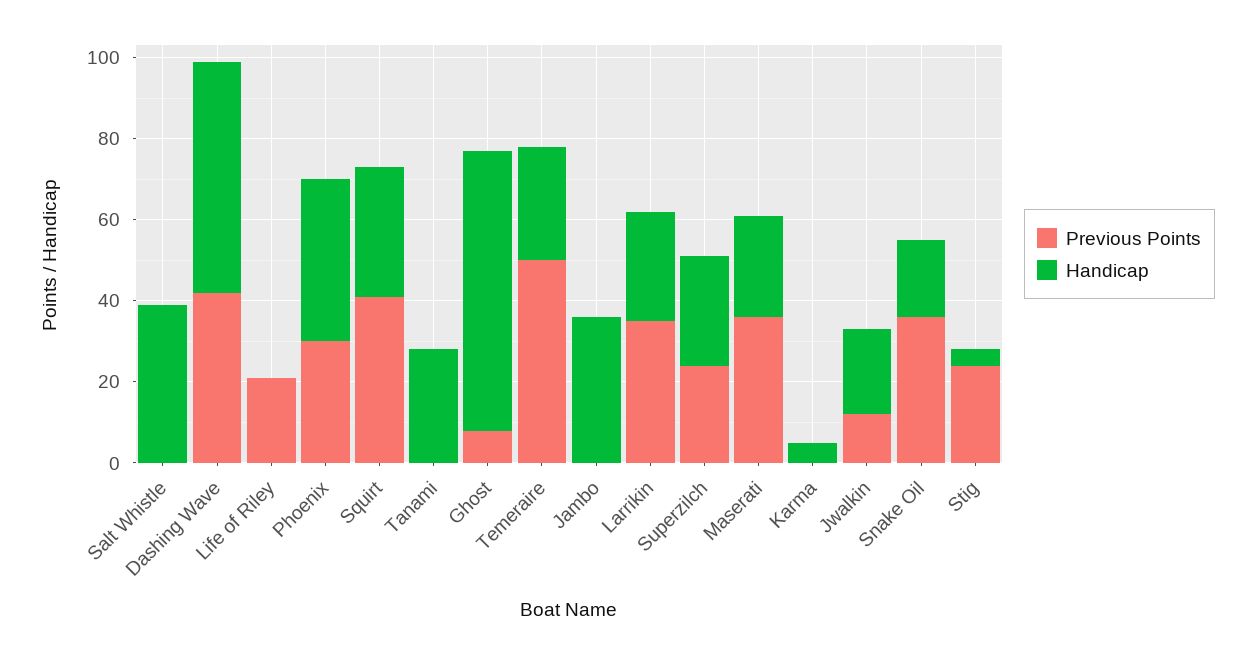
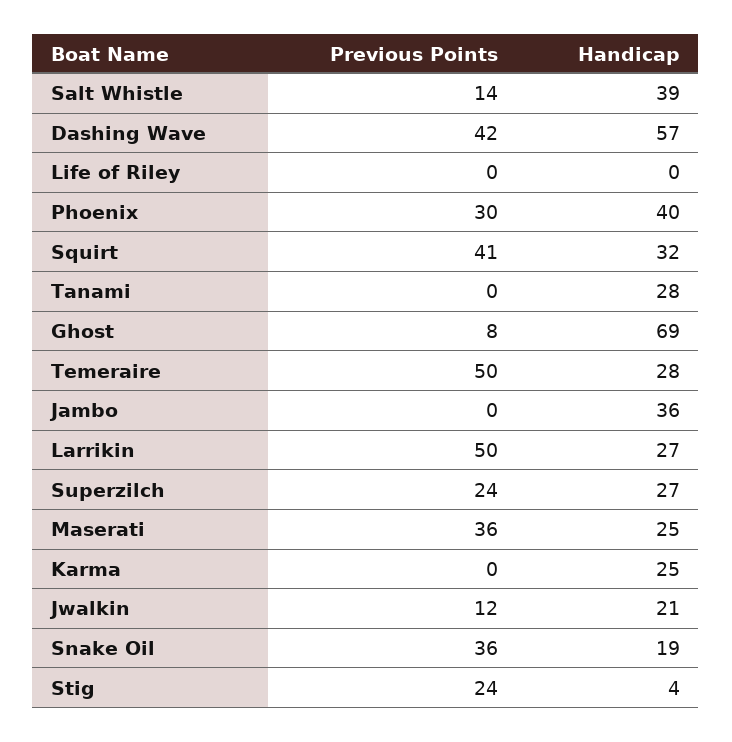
Previous Points, Salt Whistle: 0 -> 14
Previous Points, Life of Riley: 20 -> 0
Previous Points, Larrikin: 35 -> 50
Handicap, Karma: 5 -> 25

